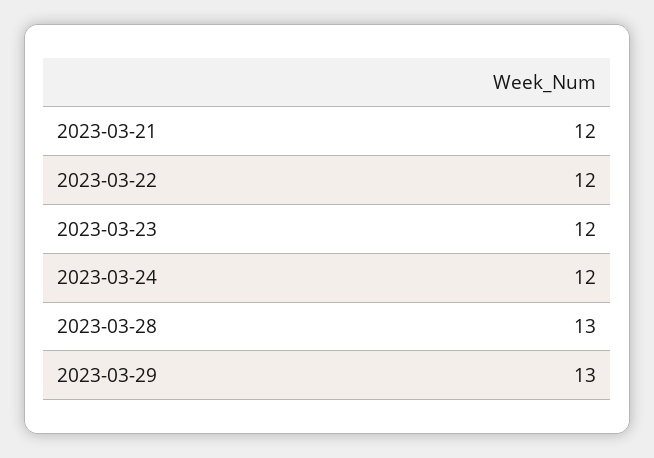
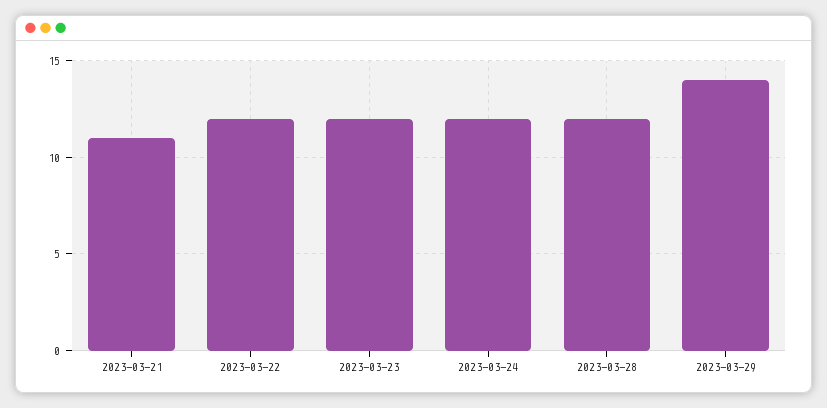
2023-03-21: 12 -> 11
2023-03-28: 13 -> 12
2023-03-29: 13 -> 14

